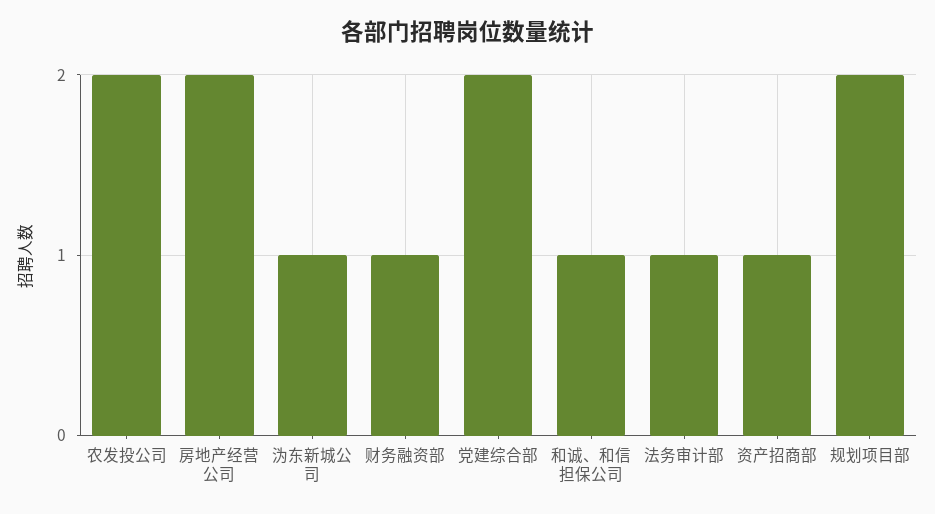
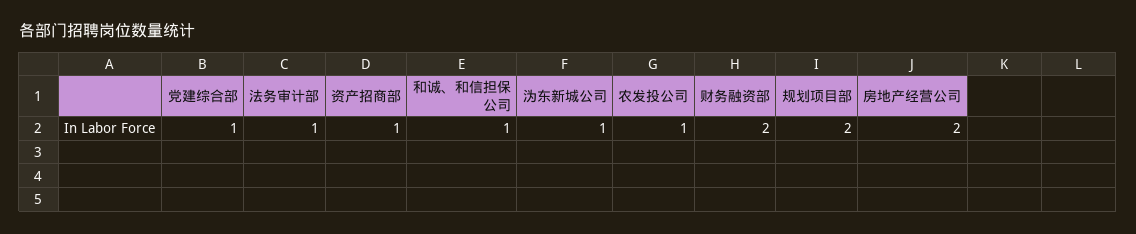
农发投公司: 2 -> 1
财务融资部: 1 -> 2
党建综合部: 2 -> 1

